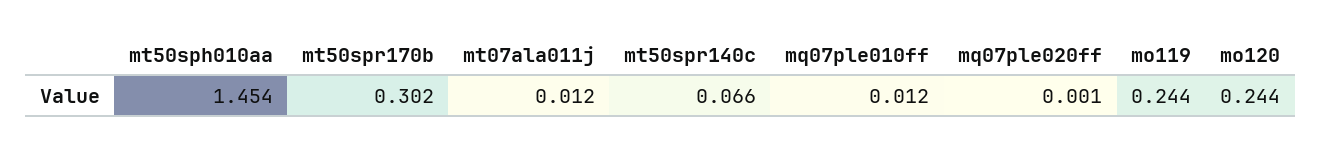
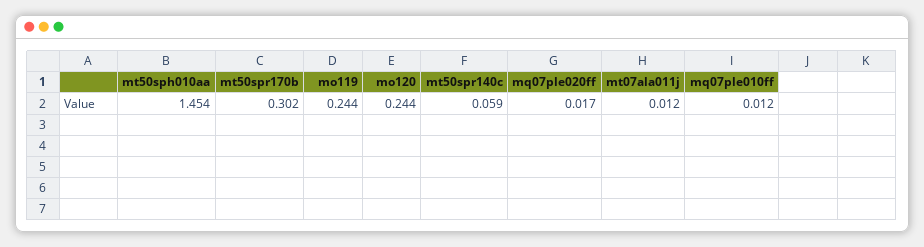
mt50spr140c: 0.066 -> 0.059
mq07ple020ff: 0.001 -> 0.017

